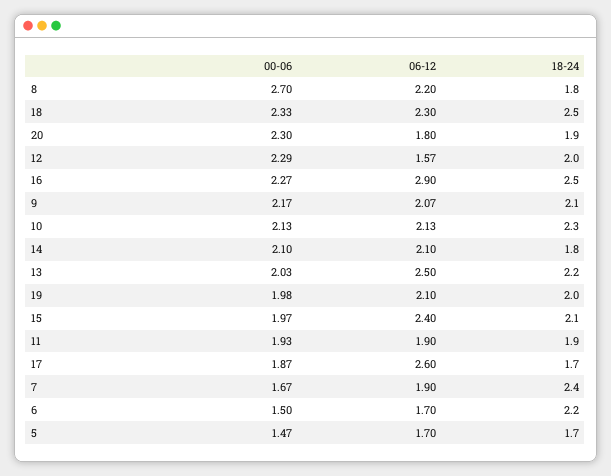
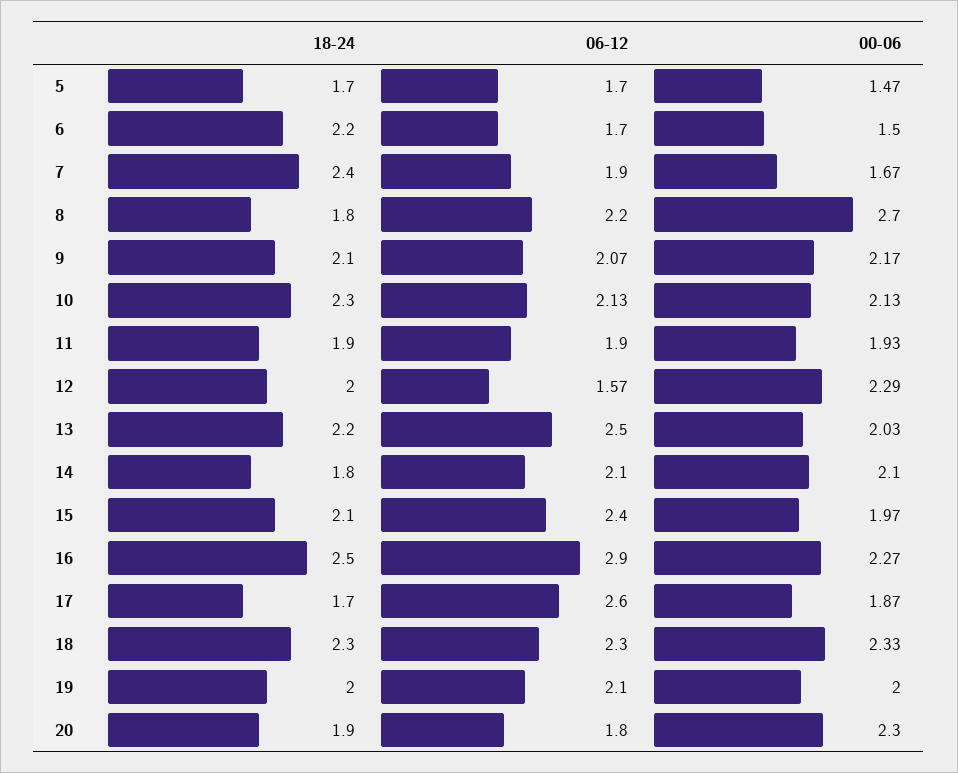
18-24, 18: 2.5 -> 2.3
00-06, 19: 1.98 -> 2

